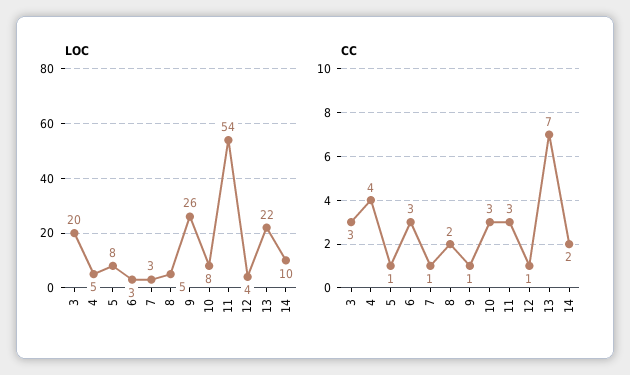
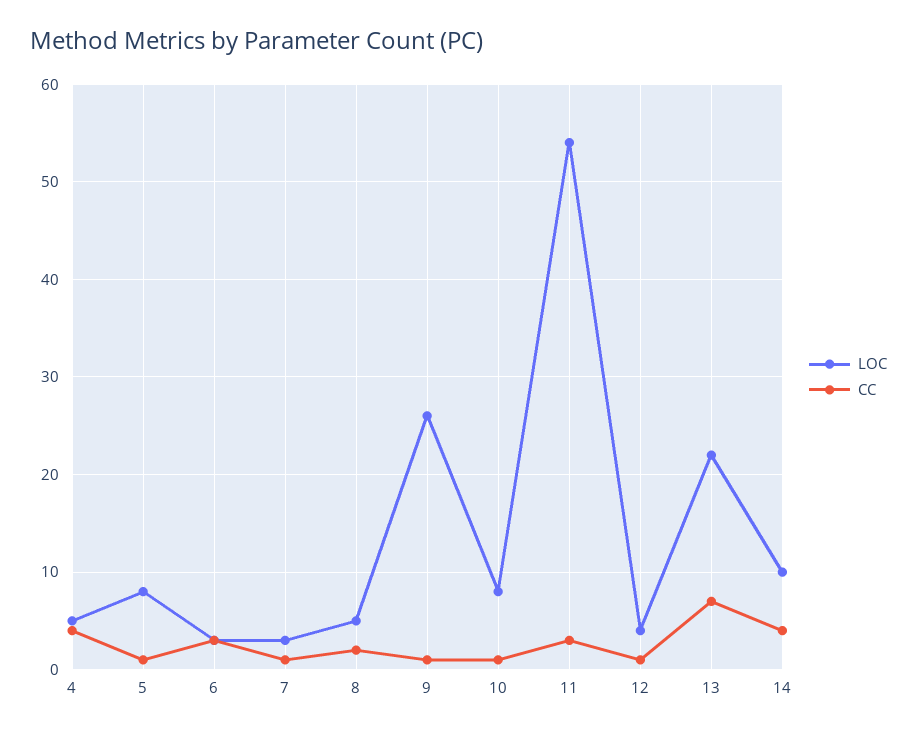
LOC, 3: 20 -> none
CC, 3: 3 -> none
CC, 10: 3 -> 1
CC, 14: 2 -> 4

